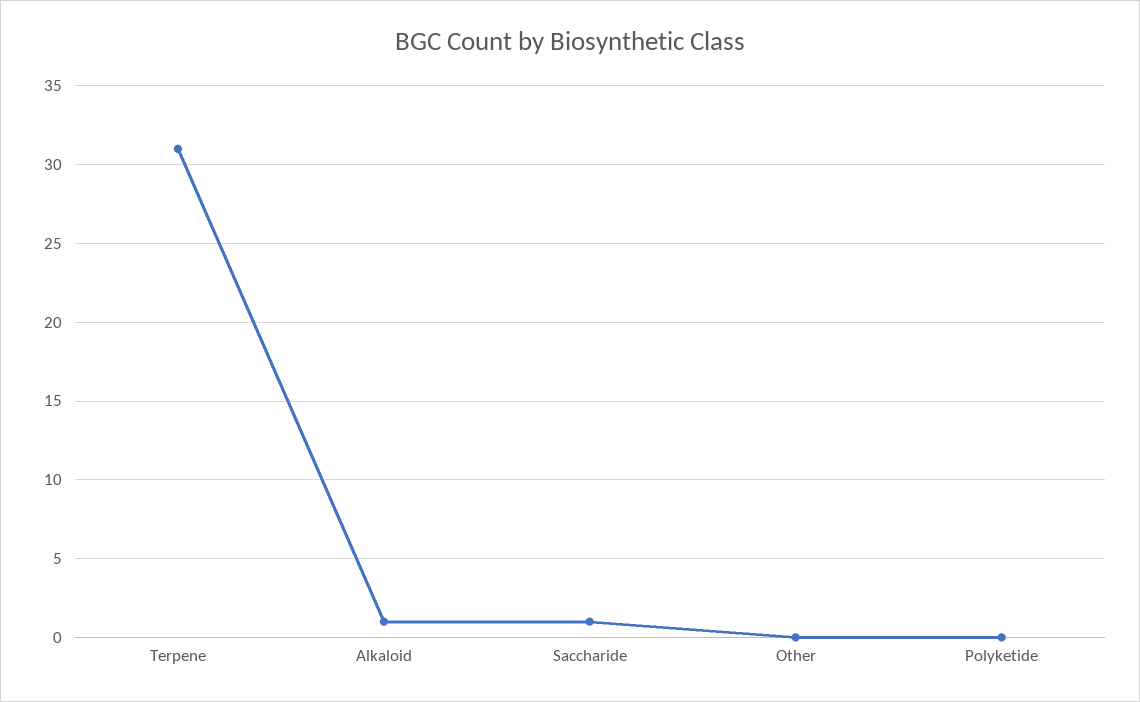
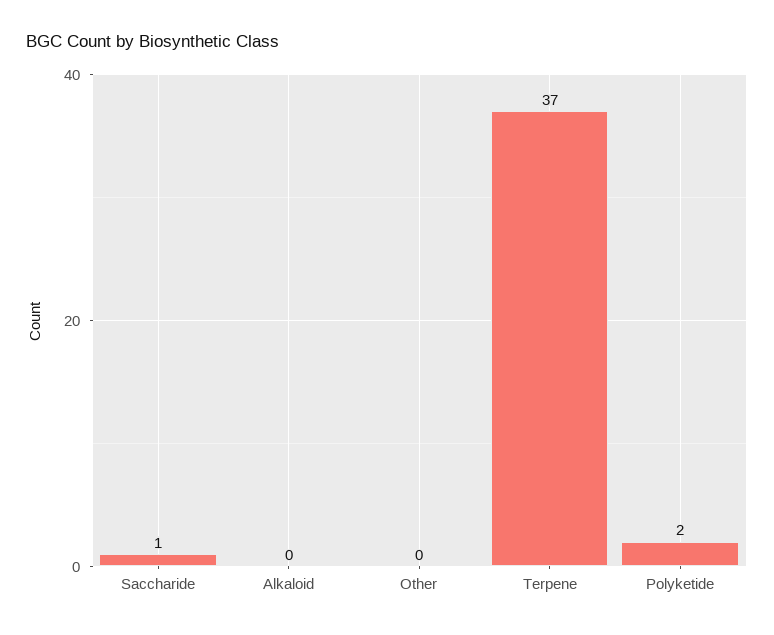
Terpene: 31 -> 37
Alkaloid: 1 -> 0
Polyketide: 0 -> 2

